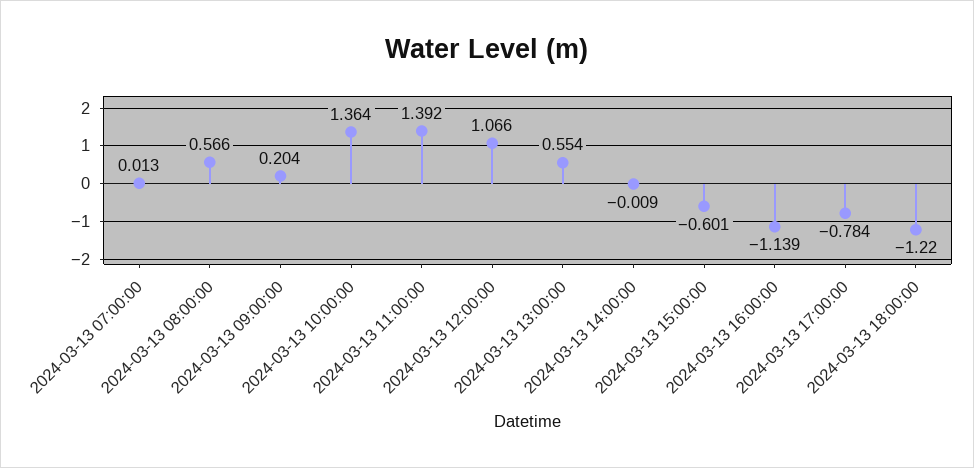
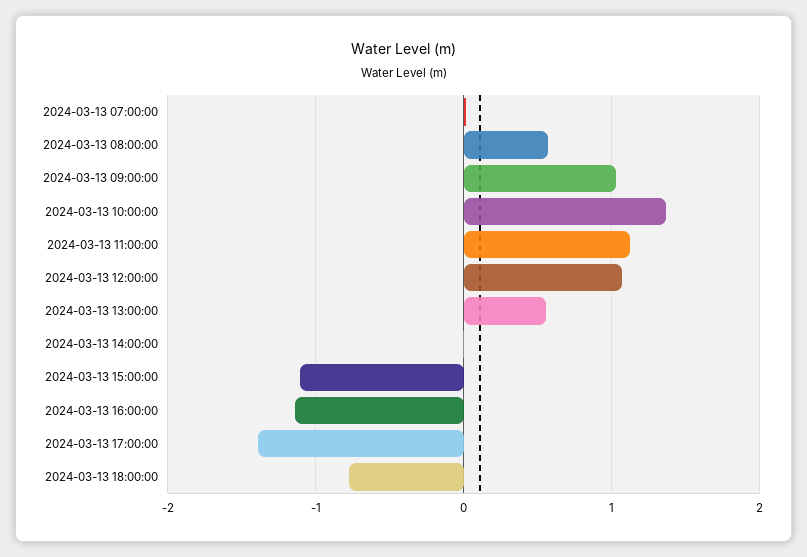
2024-03-13 09:00:00: 0.204 -> 1
2024-03-13 11:00:00: 1.392 -> 1.1
2024-03-13 15:00:00: -0.601 -> -1.1
2024-03-13 17:00:00: -0.784 -> -1.4
2024-03-13 18:00:00: -1.22 -> -0.8

